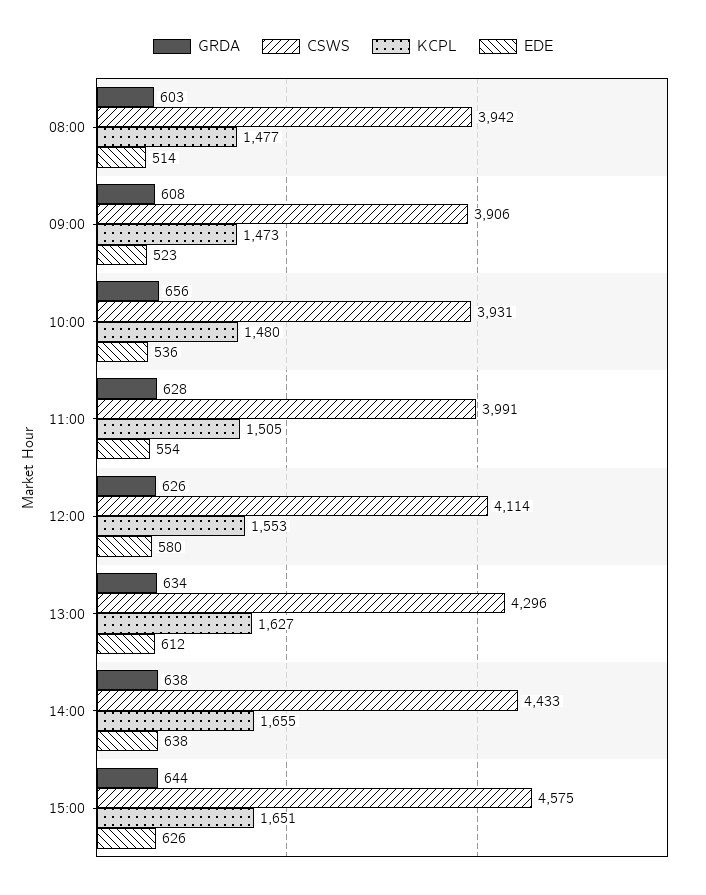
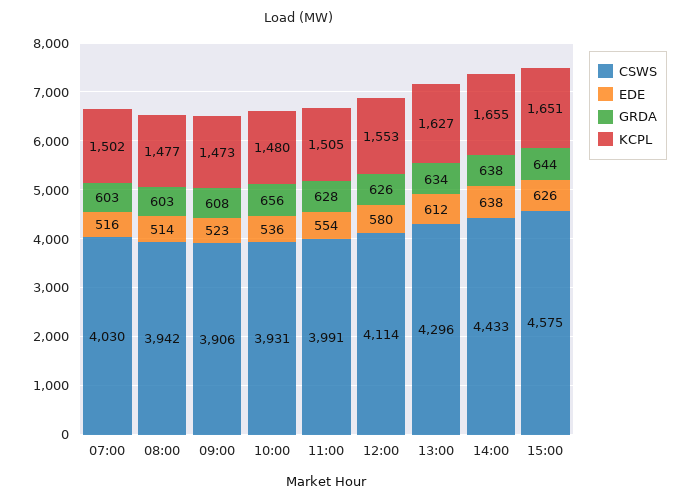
CSWS, 07:00: none -> 4030
EDE, 07:00: none -> 516
GRDA, 07:00: none -> 603
KCPL, 07:00: none -> 1502

